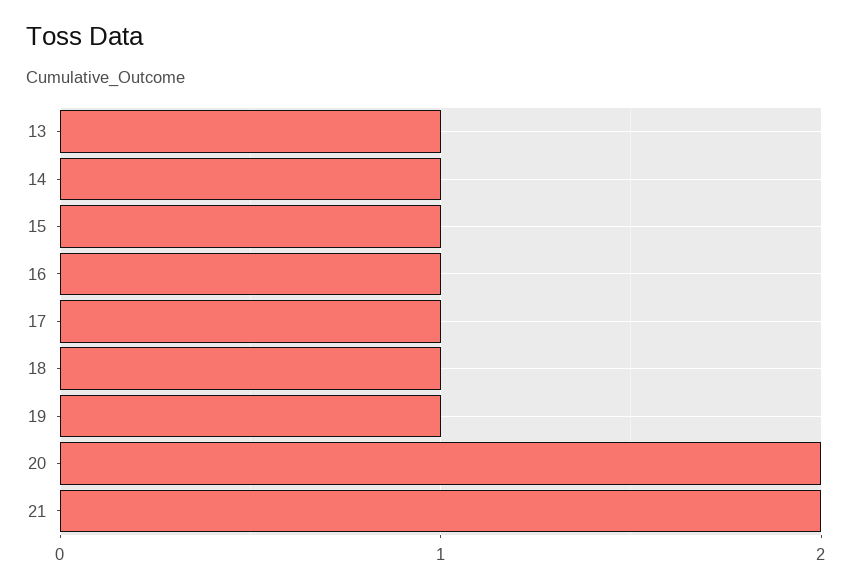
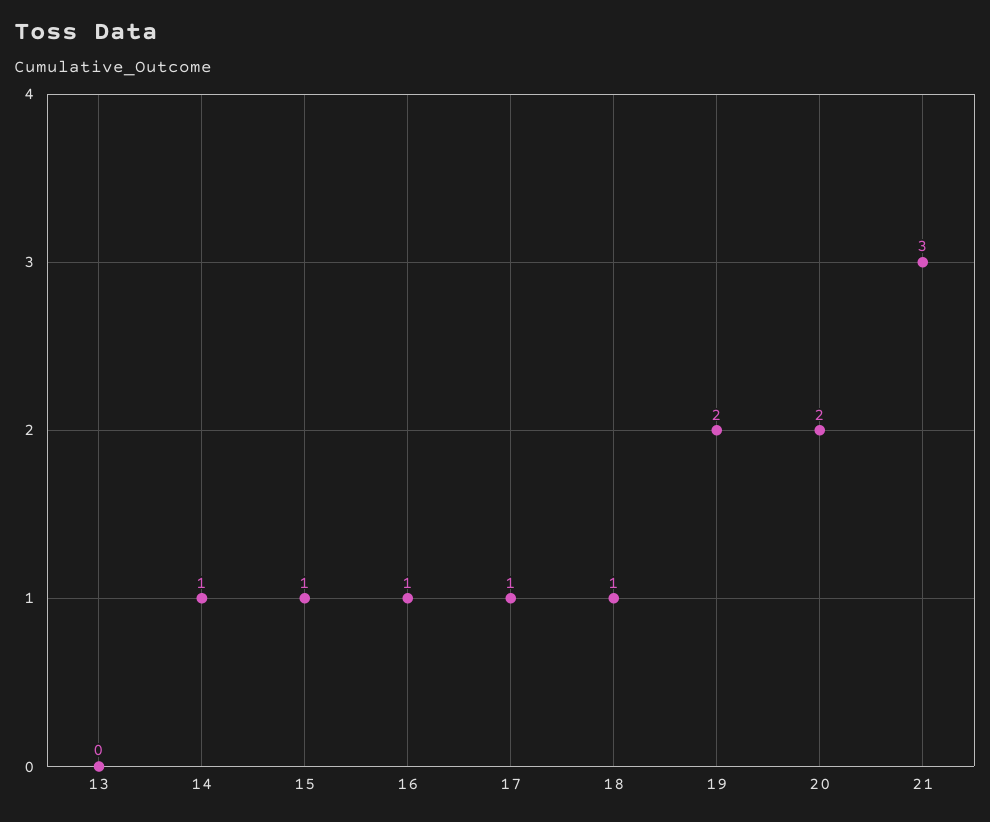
13: 1 -> 0
19: 1 -> 2
21: 2 -> 3

